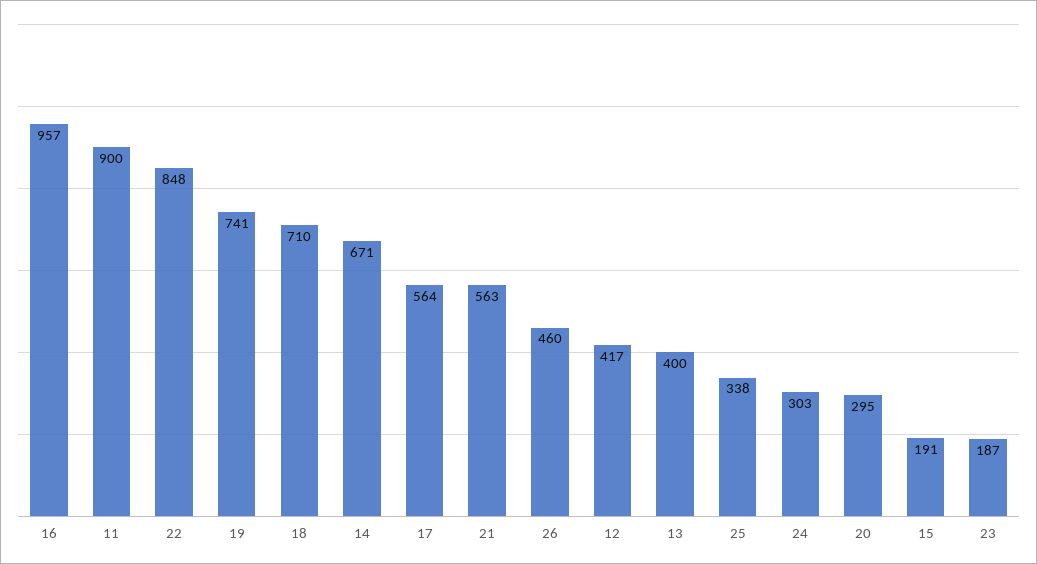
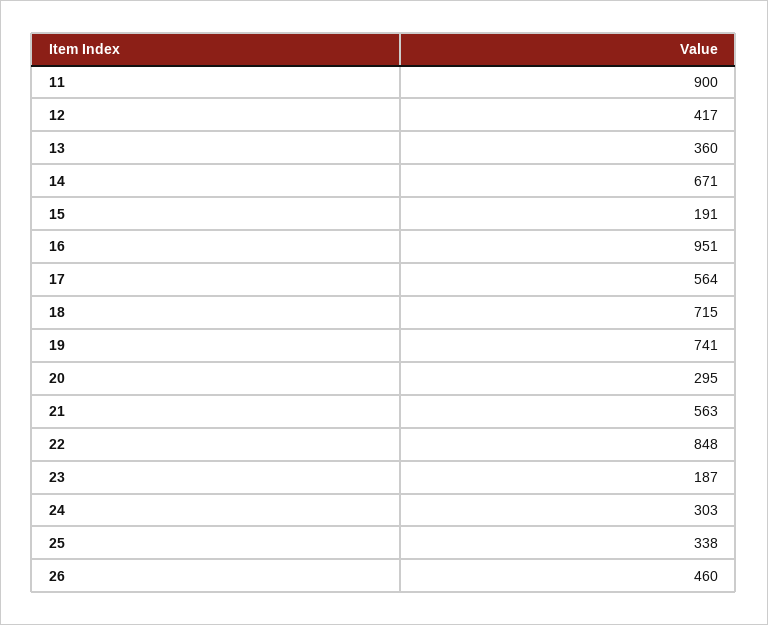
16: 957 -> 951
18: 710 -> 715
13: 400 -> 360

